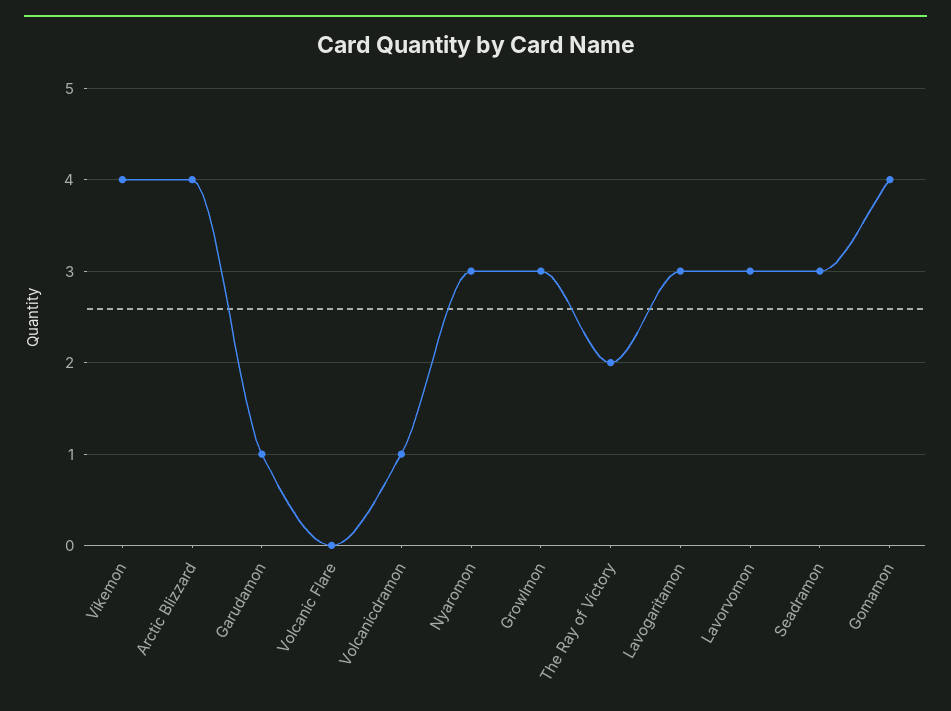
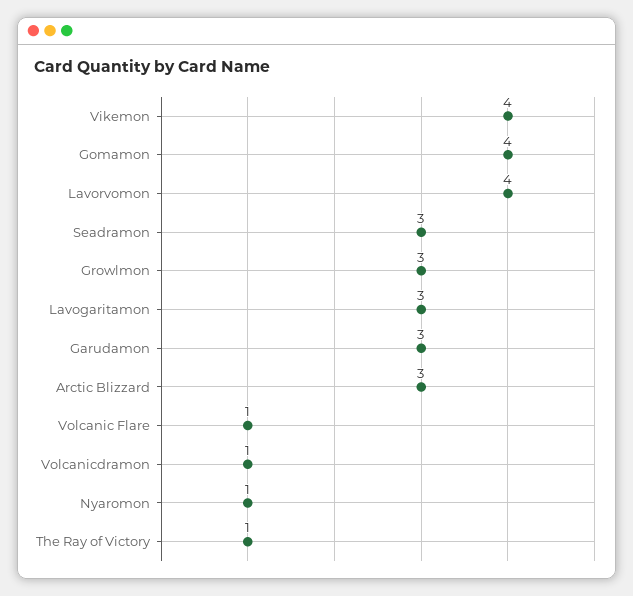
Arctic Blizzard: 4 -> 3
Garudamon: 1 -> 3
Volcanic Flare: 0 -> 1
Nyaromon: 3 -> 1
The Ray of Victory: 2 -> 1
Lavorvomon: 3 -> 4

